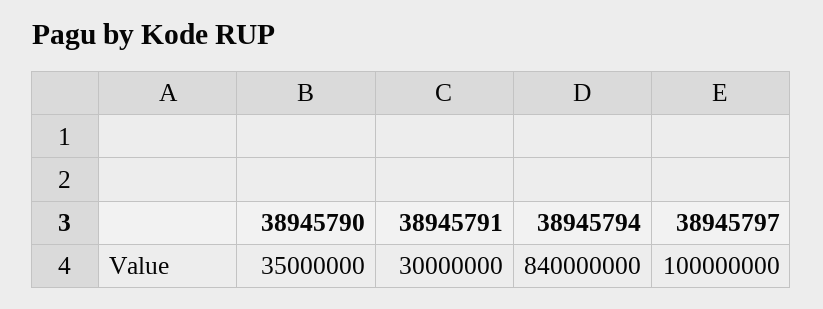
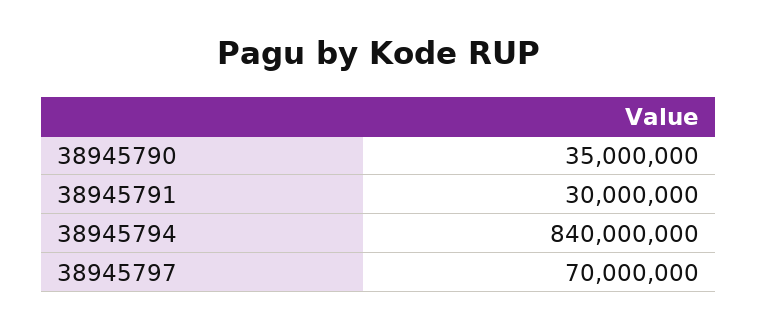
38945797: 100000000 -> 70000000

